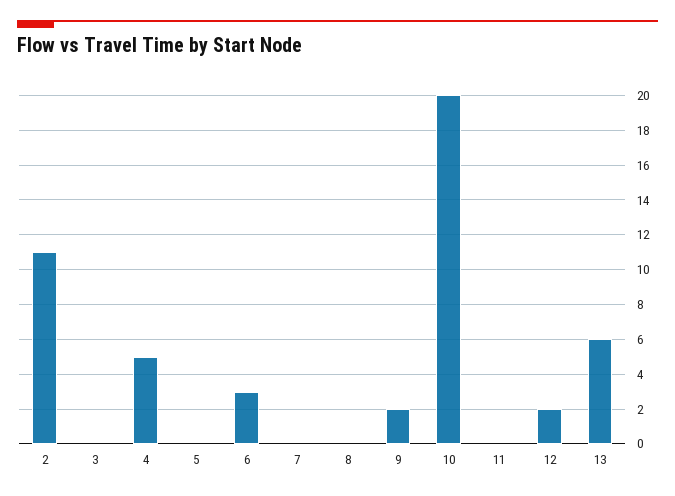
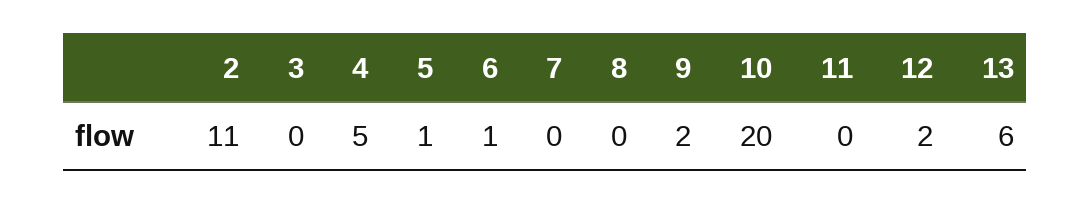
5: 0 -> 1
6: 3 -> 1

